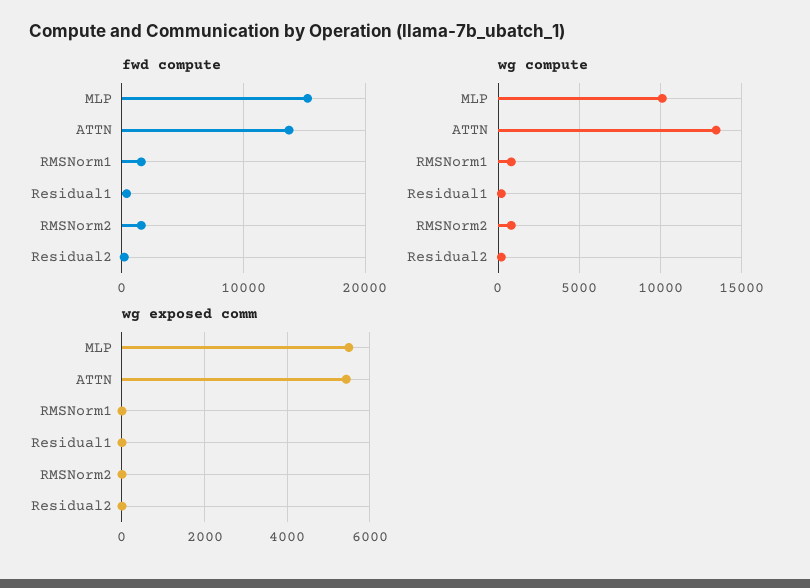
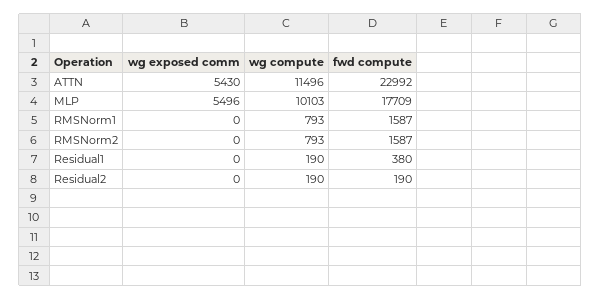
fwd compute, MLP: 15000 -> 17709
fwd compute, ATTN: 14000 -> 22992
wg compute, ATTN: 13500 -> 11496

